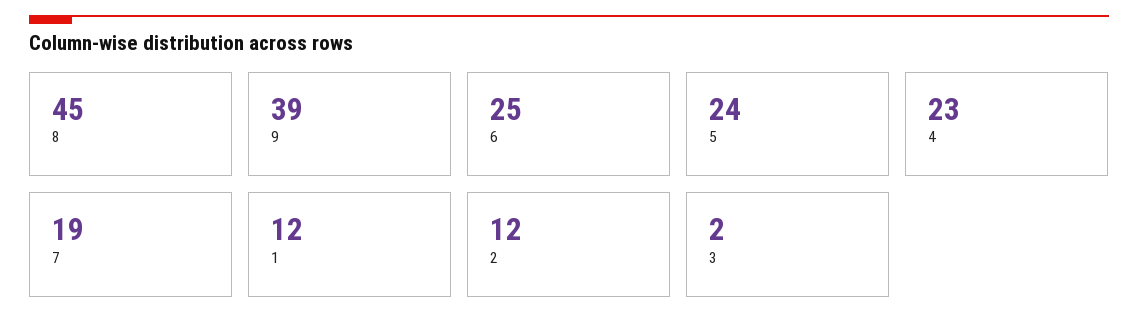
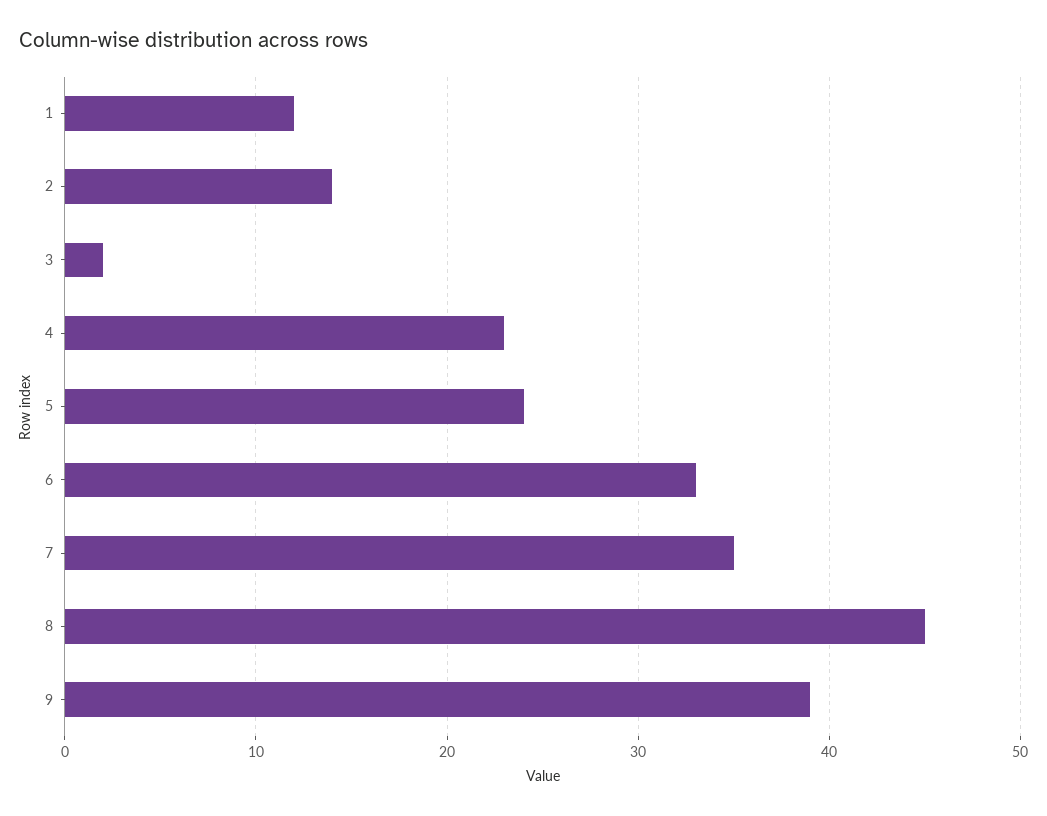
6: 25 -> 33
7: 19 -> 35
2: 12 -> 14

